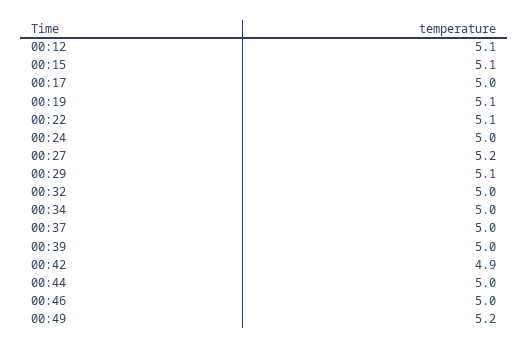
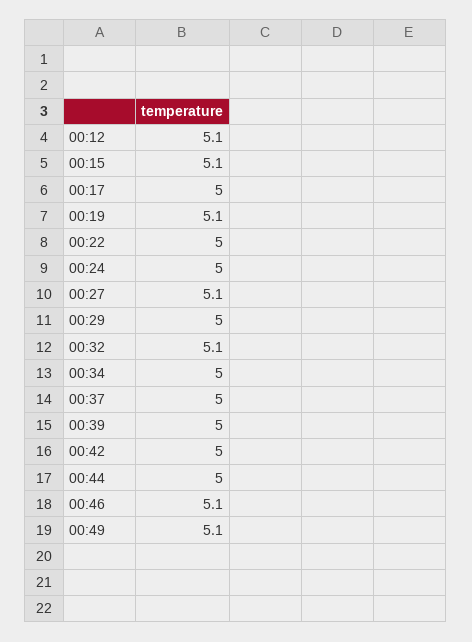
00:22: 5.1 -> 5
00:27: 5.2 -> 5.1
00:29: 5.1 -> 5
00:32: 5 -> 5.1
00:42: 4.9 -> 5
00:46: 5 -> 5.1
00:49: 5.2 -> 5.1

